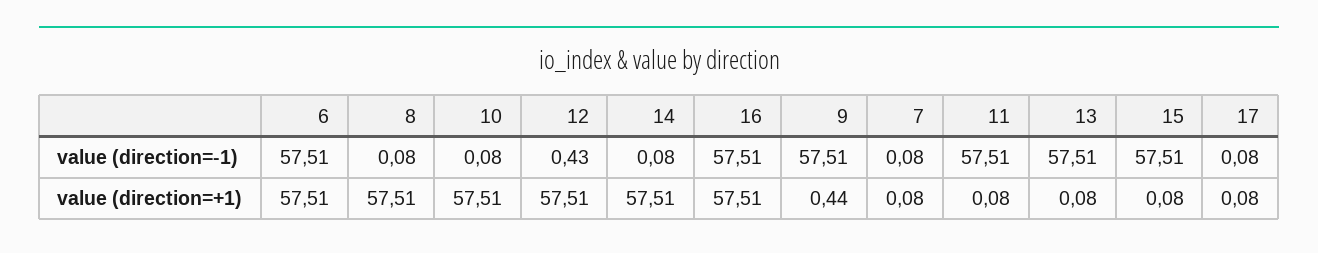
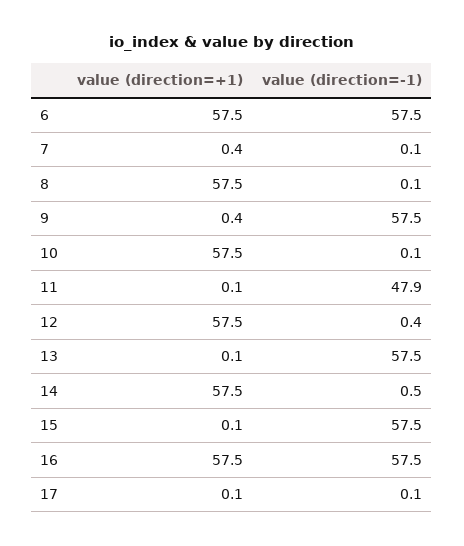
14, value (direction=-1): 0.08 -> 0.5
11, value (direction=-1): 57.51 -> 47.9
7, value (direction=+1): 0.08 -> 0.4

